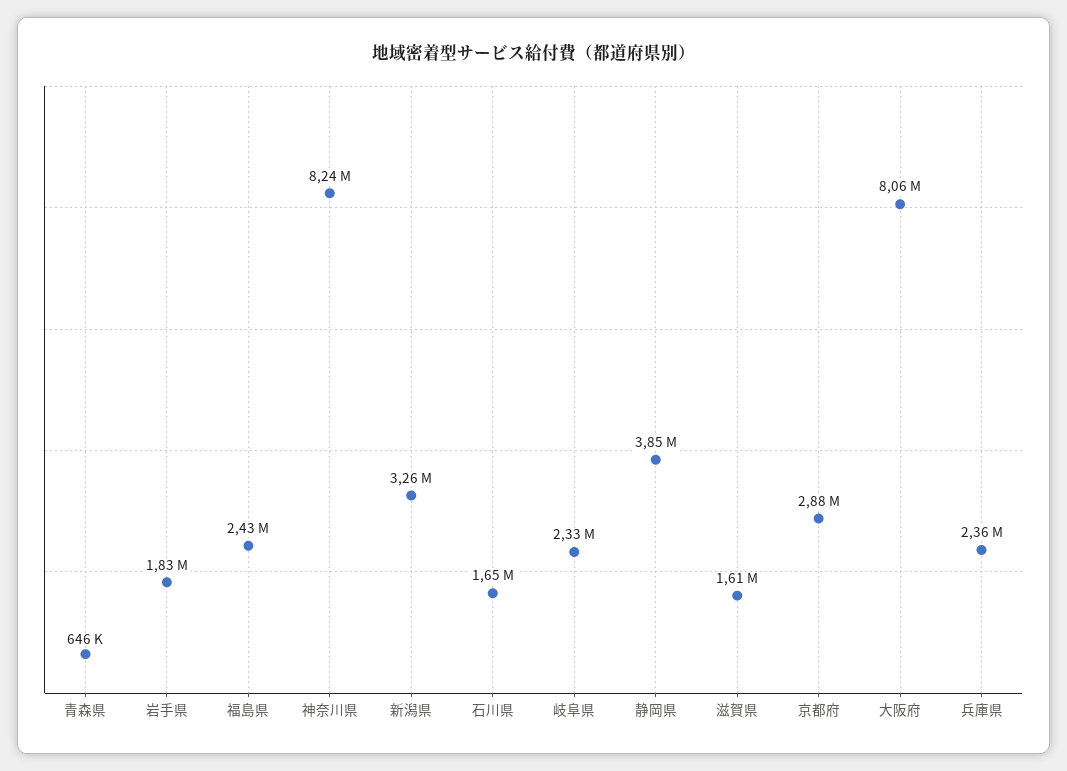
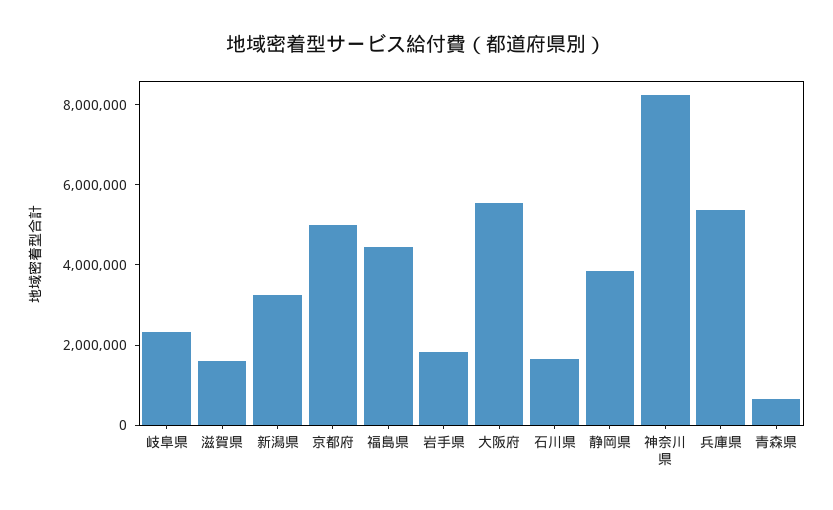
福島県: 2430000 -> 4500000
京都府: 2880000 -> 5000000
大阪府: 8060000 -> 5500000
兵庫県: 2360000 -> 5500000

